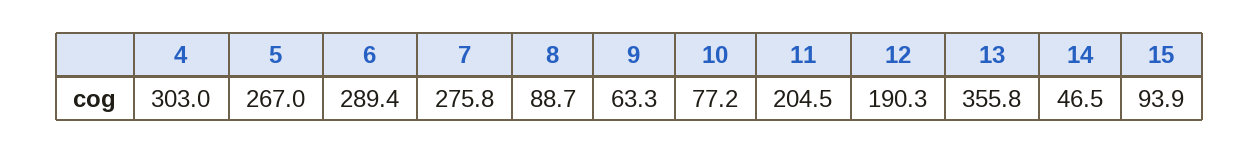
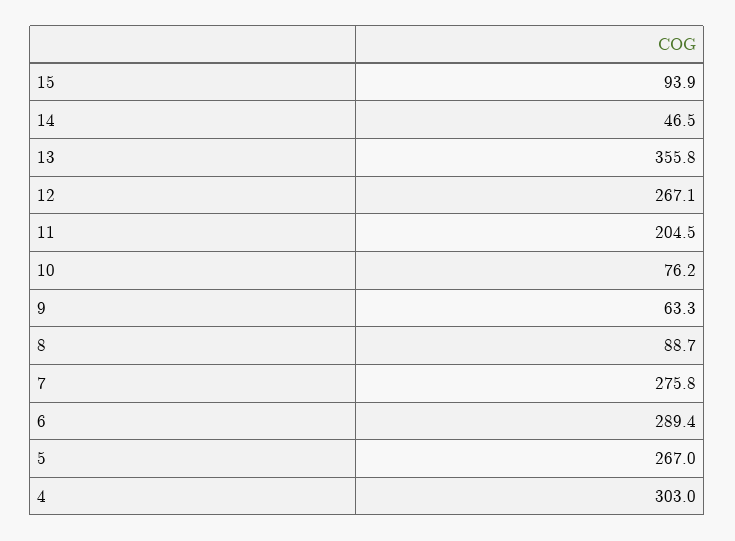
10: 77.2 -> 76.2
12: 190.3 -> 267.1

